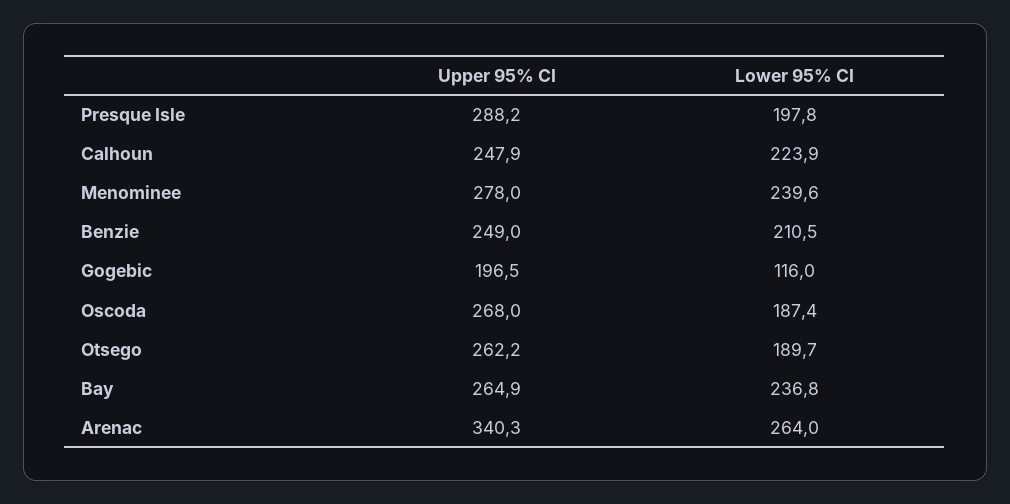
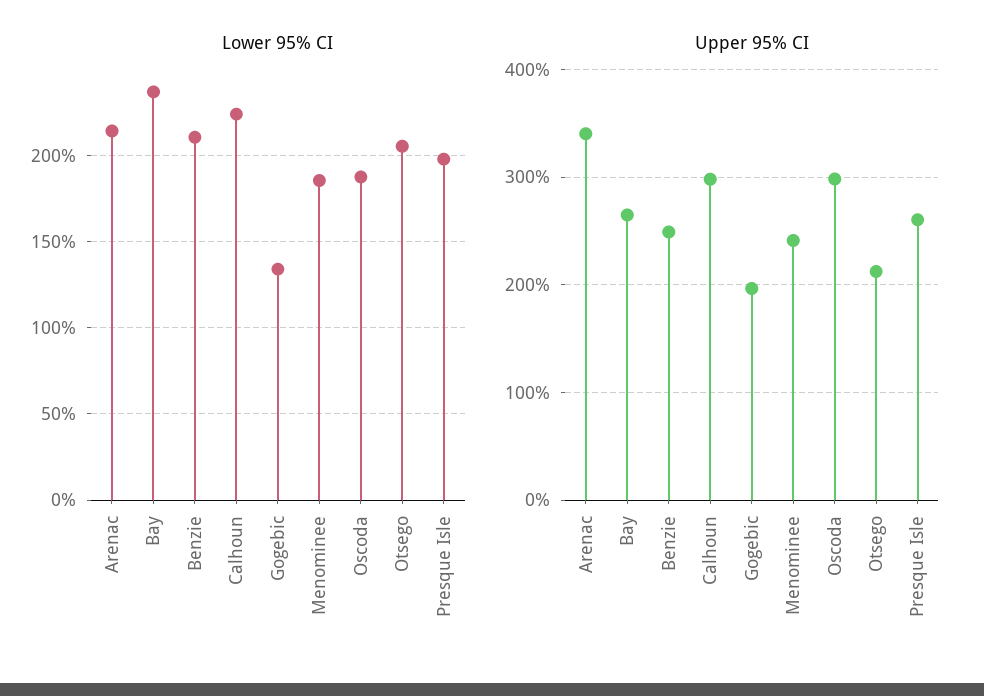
Upper 95% CI, Presque Isle: 288.2 -> 260
Upper 95% CI, Calhoun: 247.9 -> 300
Upper 95% CI, Menominee: 278 -> 240
Lower 95% CI, Menominee: 239.6 -> 185
Lower 95% CI, Gogebic: 116 -> 135
Upper 95% CI, Oscoda: 268 -> 300
Upper 95% CI, Otsego: 262.2 -> 210
Lower 95% CI, Otsego: 189.7 -> 205
Lower 95% CI, Arenac: 264 -> 215

